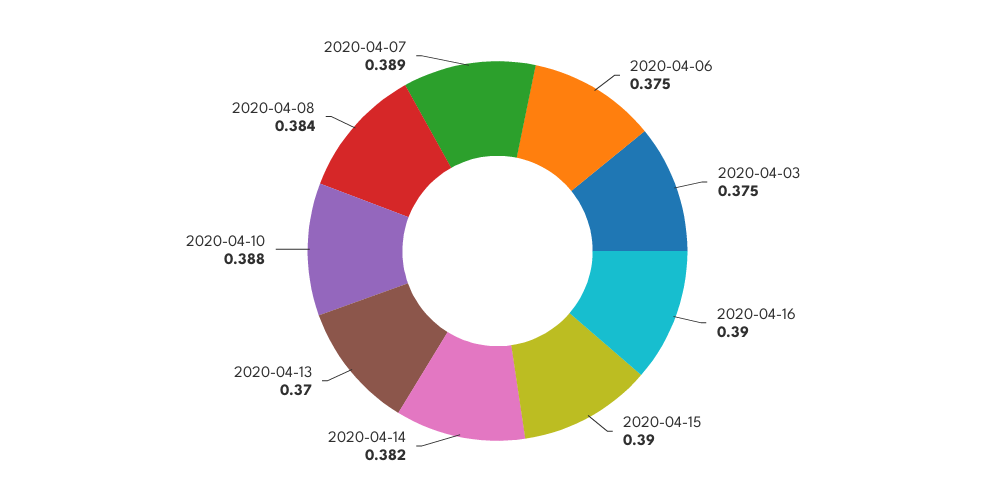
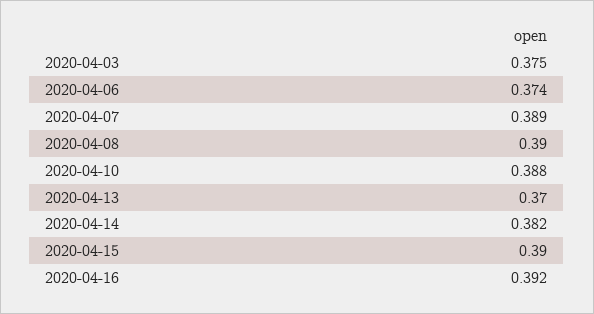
2020-04-06: 0.375 -> 0.374
2020-04-16: 0.39 -> 0.392
2020-04-08: 0.384 -> 0.39

